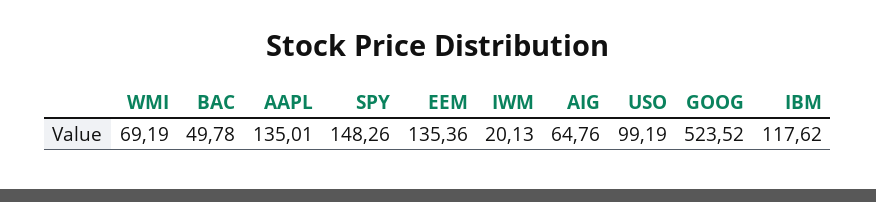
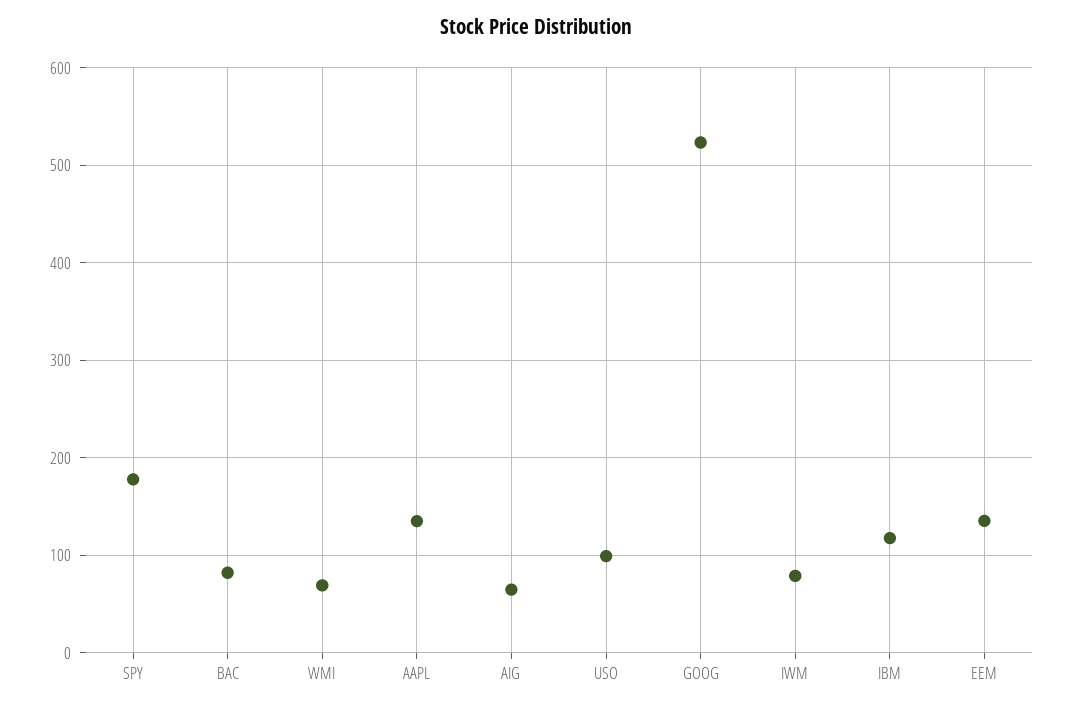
BAC: 49.78 -> 80
SPY: 148.26 -> 180
IWM: 20.13 -> 80

